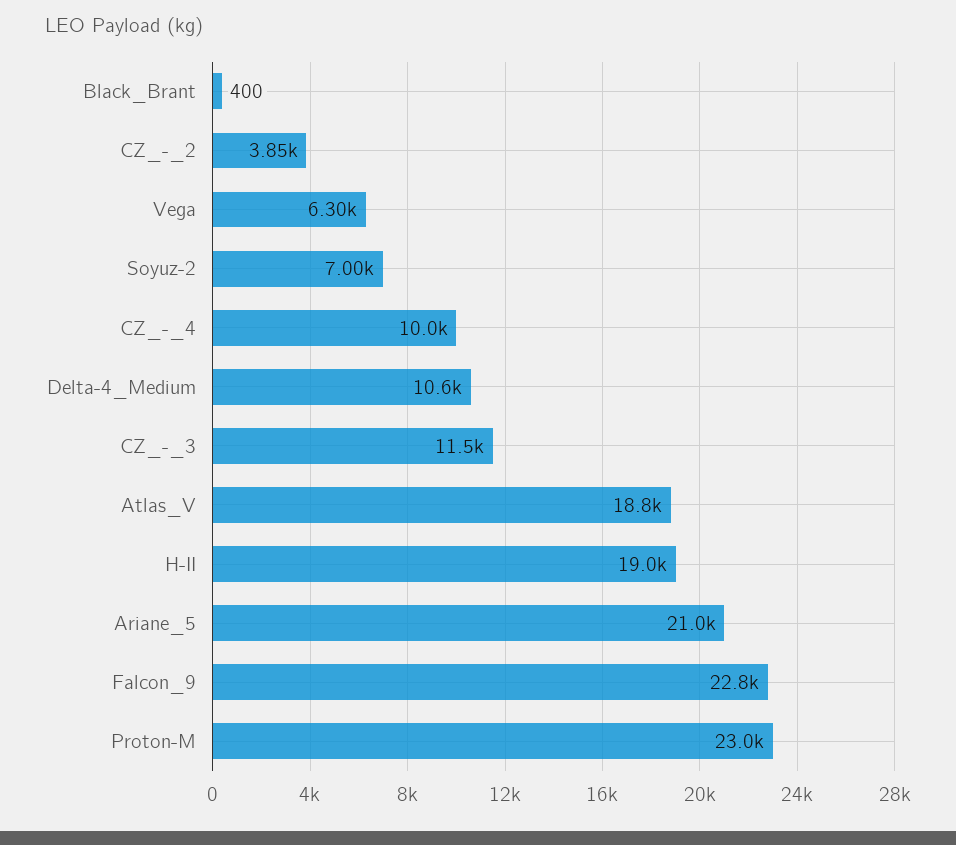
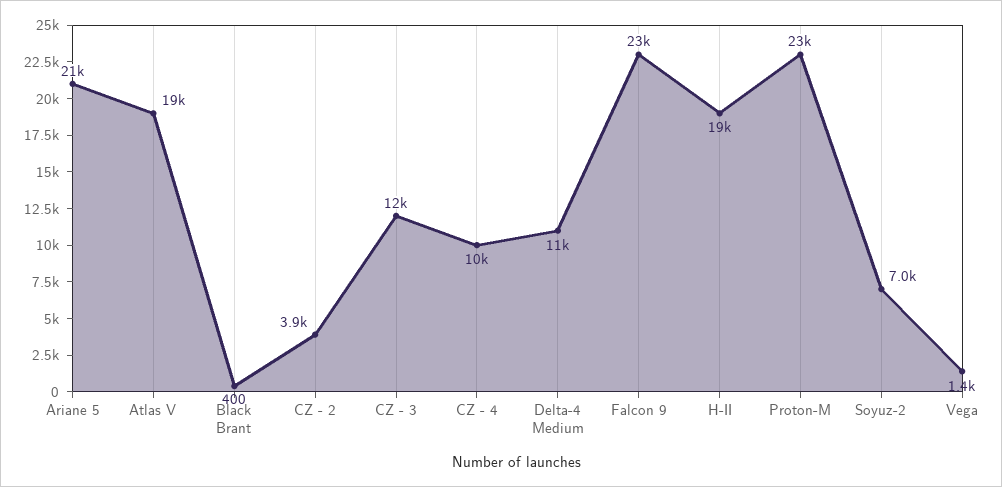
Vega: 6300 -> 1400

